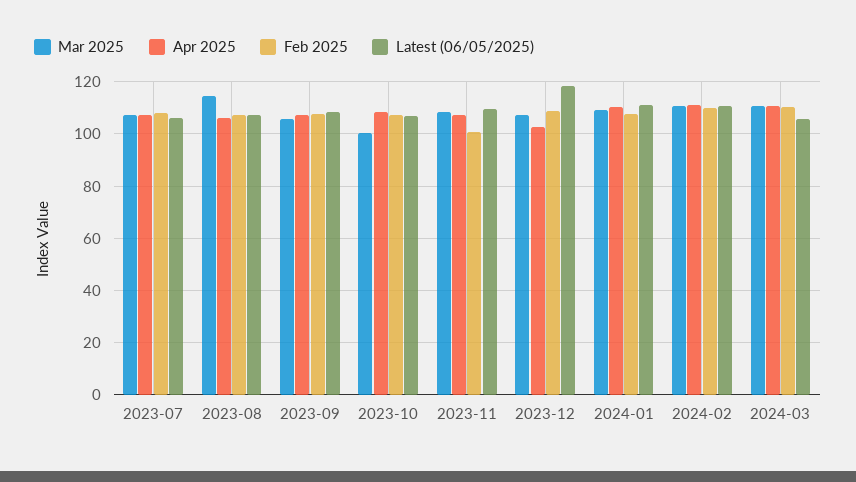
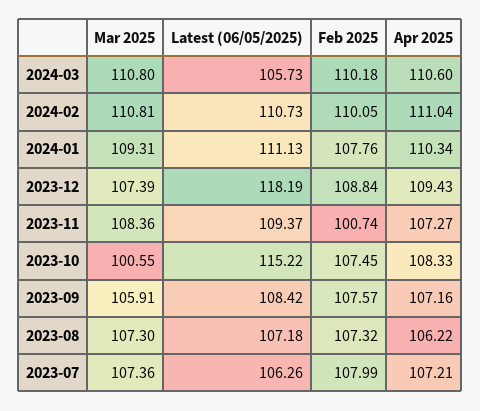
Mar 2025, 2023-08: 115 -> 107.3
Latest (06/05/2025), 2023-10: 107.5 -> 115.22
Apr 2025, 2023-12: 102.5 -> 109.43

